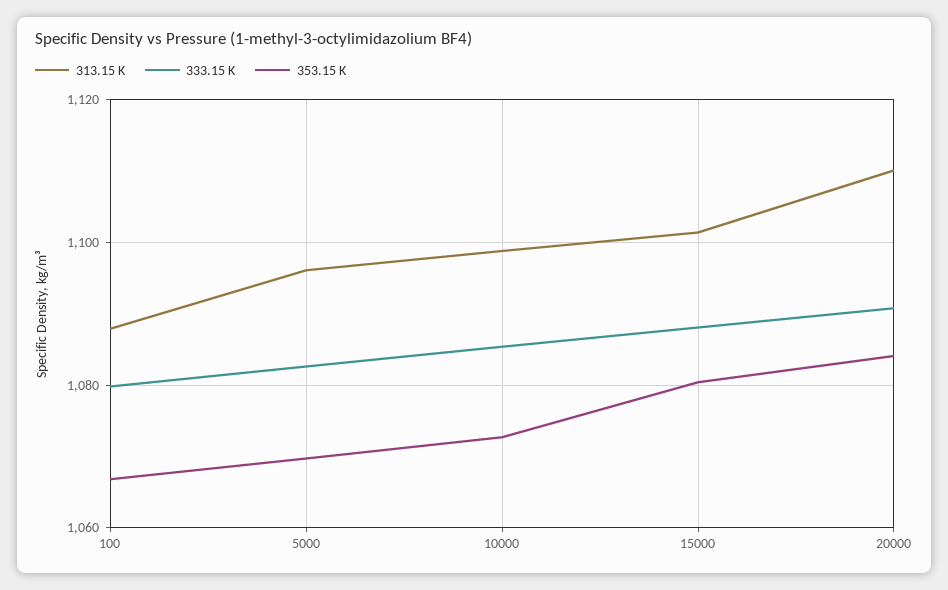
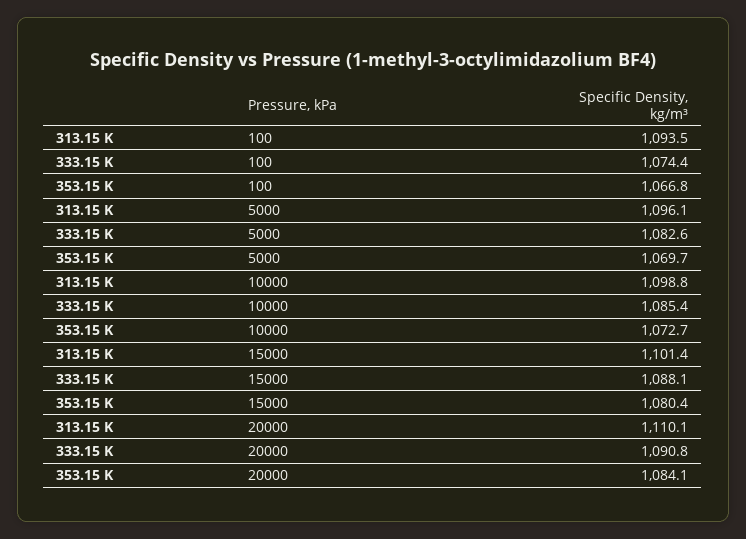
313.15 K, 100: 1088 -> 1093.5
333.15 K, 100: 1080 -> 1074.4

